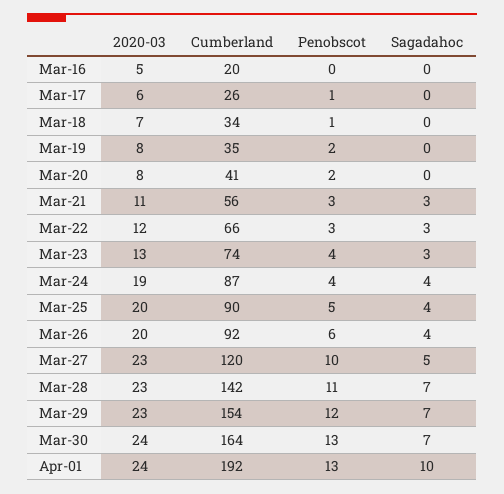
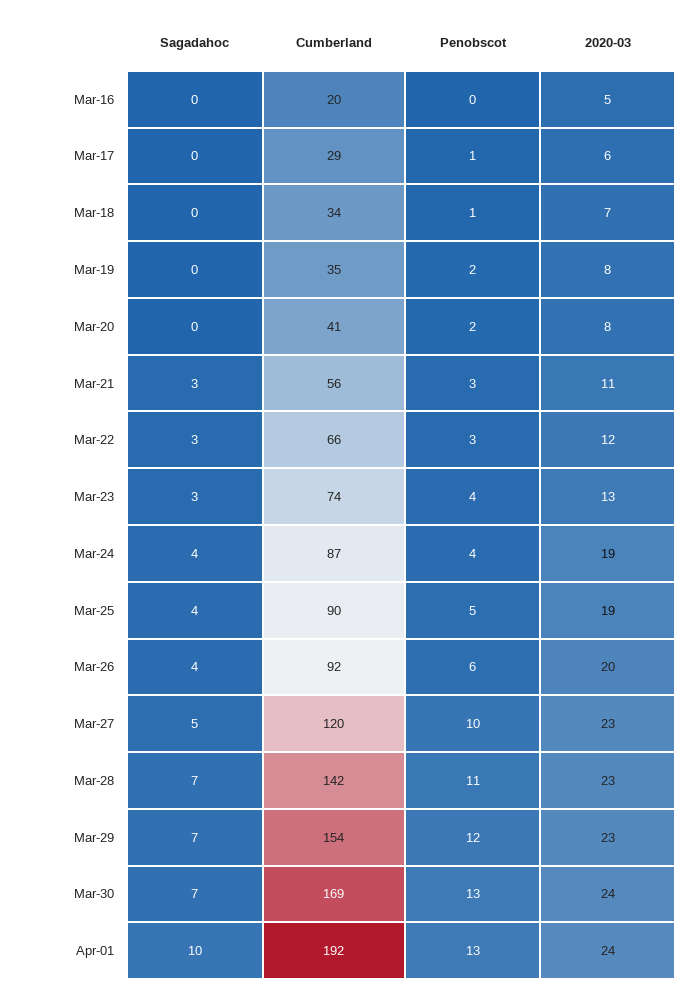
Cumberland, Mar-17: 26 -> 29
2020-03, Mar-25: 20 -> 19
Cumberland, Mar-30: 164 -> 169

